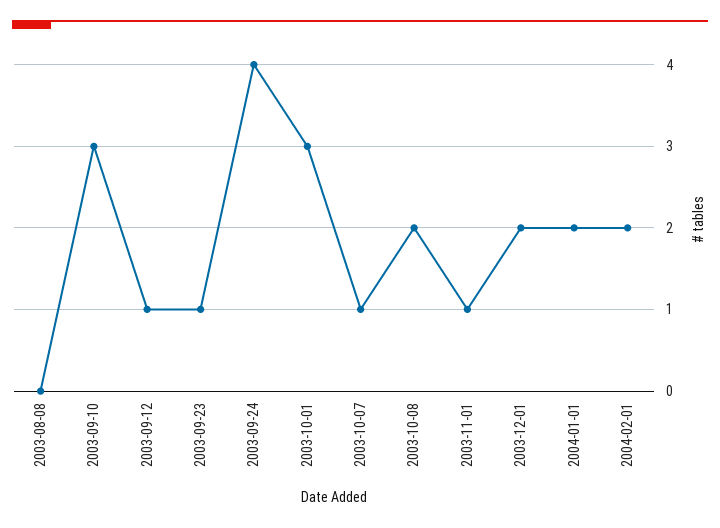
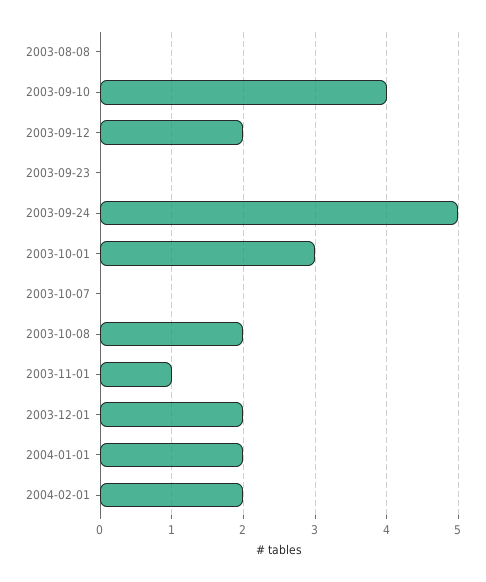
2003-09-10: 3 -> 4
2003-09-12: 1 -> 2
2003-09-23: 1 -> 0
2003-09-24: 4 -> 5
2003-10-07: 1 -> 0

